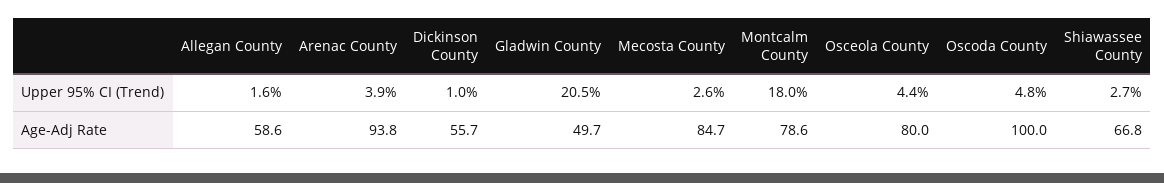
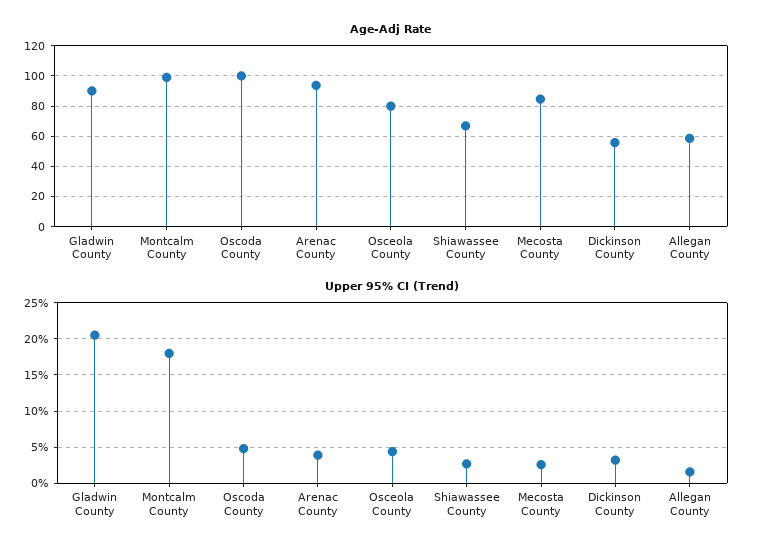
Upper 95% CI (Trend), Dickinson County: 1 -> 3
Age-Adj Rate, Gladwin County: 49.7 -> 90
Age-Adj Rate, Montcalm County: 78.6 -> 100

